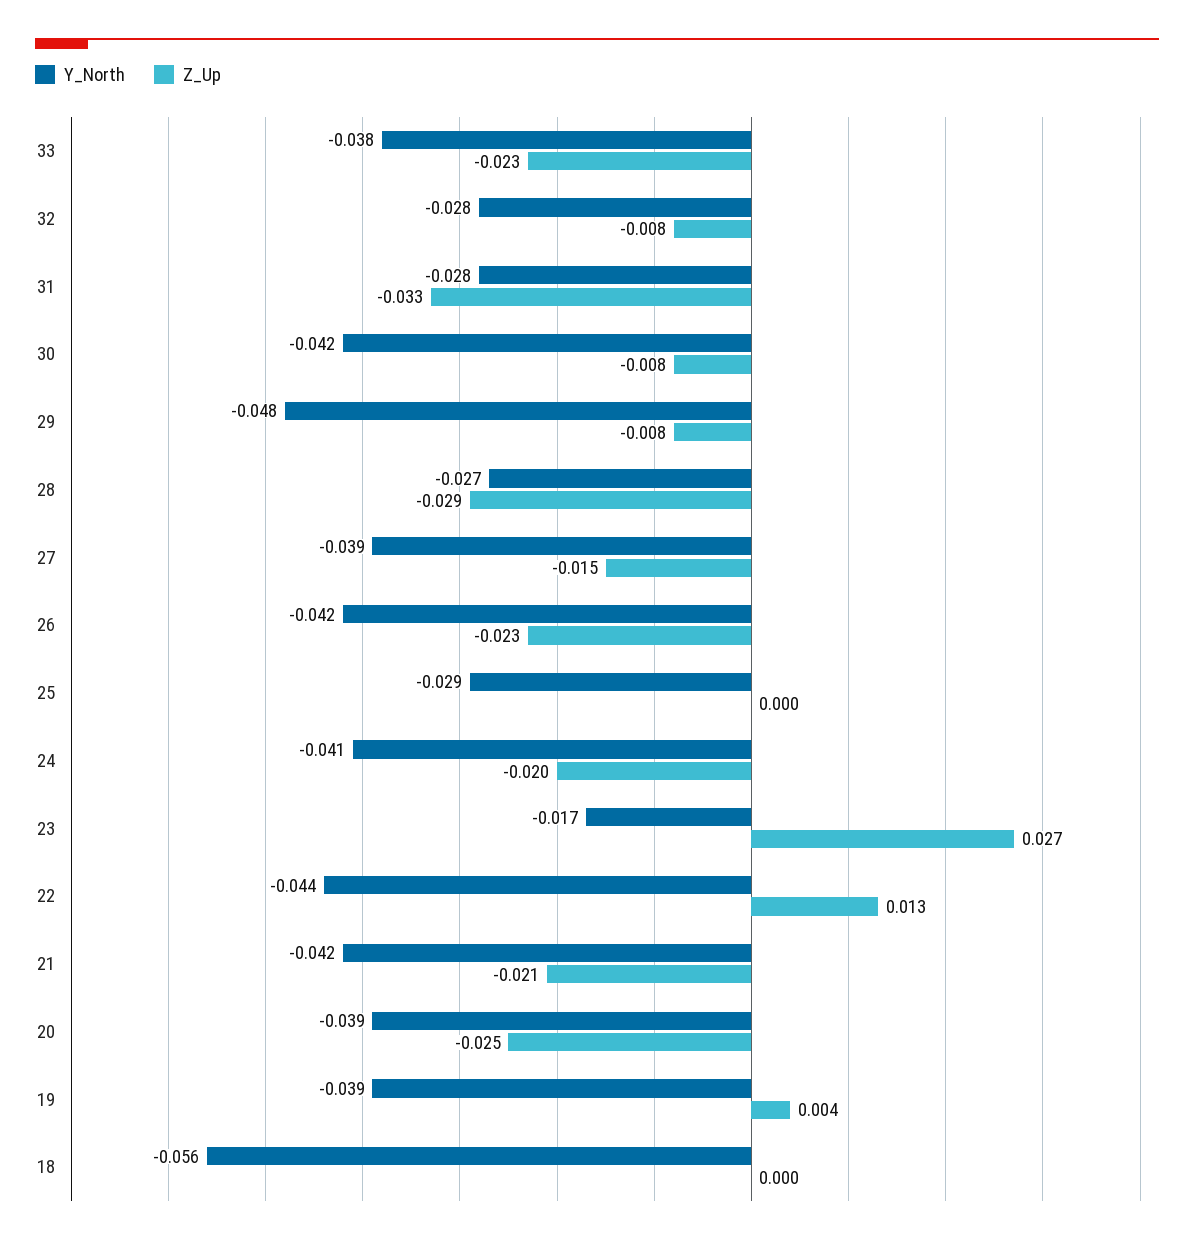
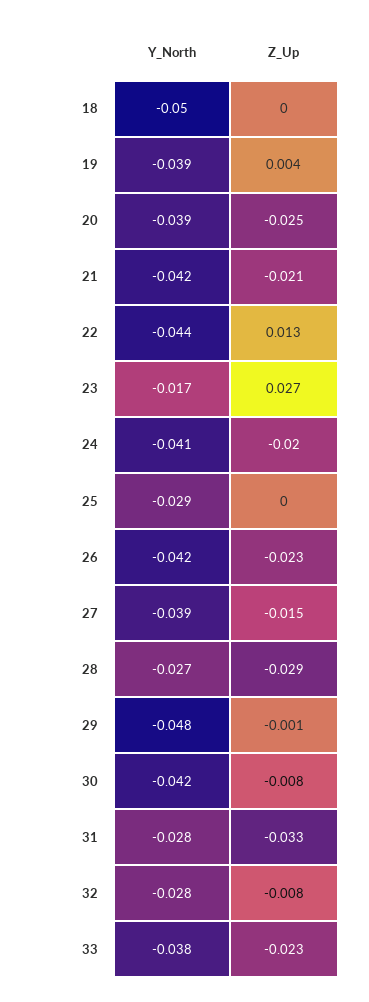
Z_Up, 29: -0.008 -> -0.001
Y_North, 18: -0.056 -> -0.05

